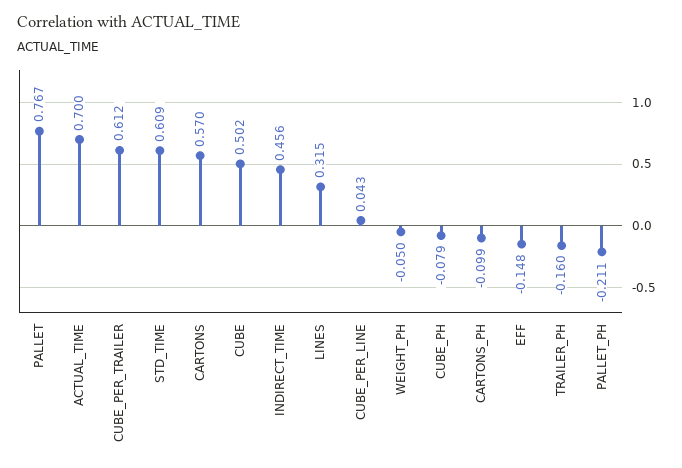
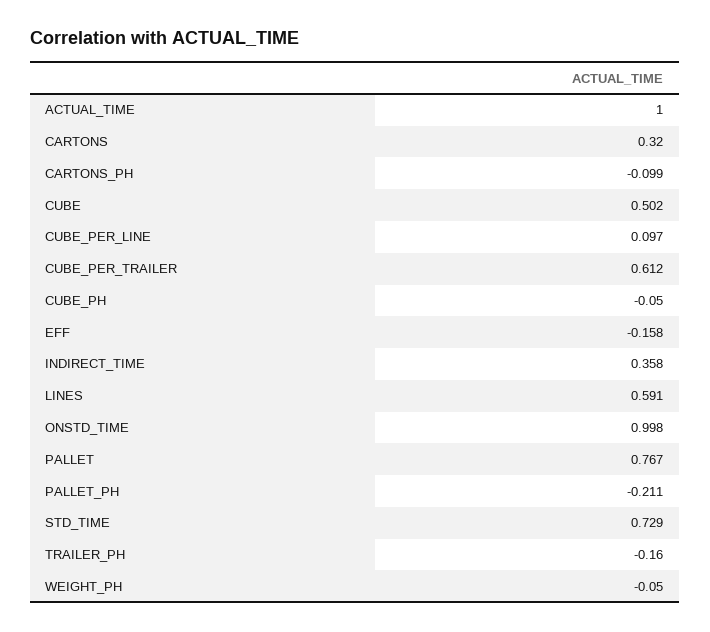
ACTUAL_TIME: 0.7 -> 1
STD_TIME: 0.609 -> 0.729
CARTONS: 0.57 -> 0.32
INDIRECT_TIME: 0.456 -> 0.358
LINES: 0.315 -> 0.591
CUBE_PER_LINE: 0.043 -> 0.097
CUBE_PH: -0.079 -> -0.05
EFF: -0.148 -> -0.158
ONSTD_TIME: none -> 0.998

